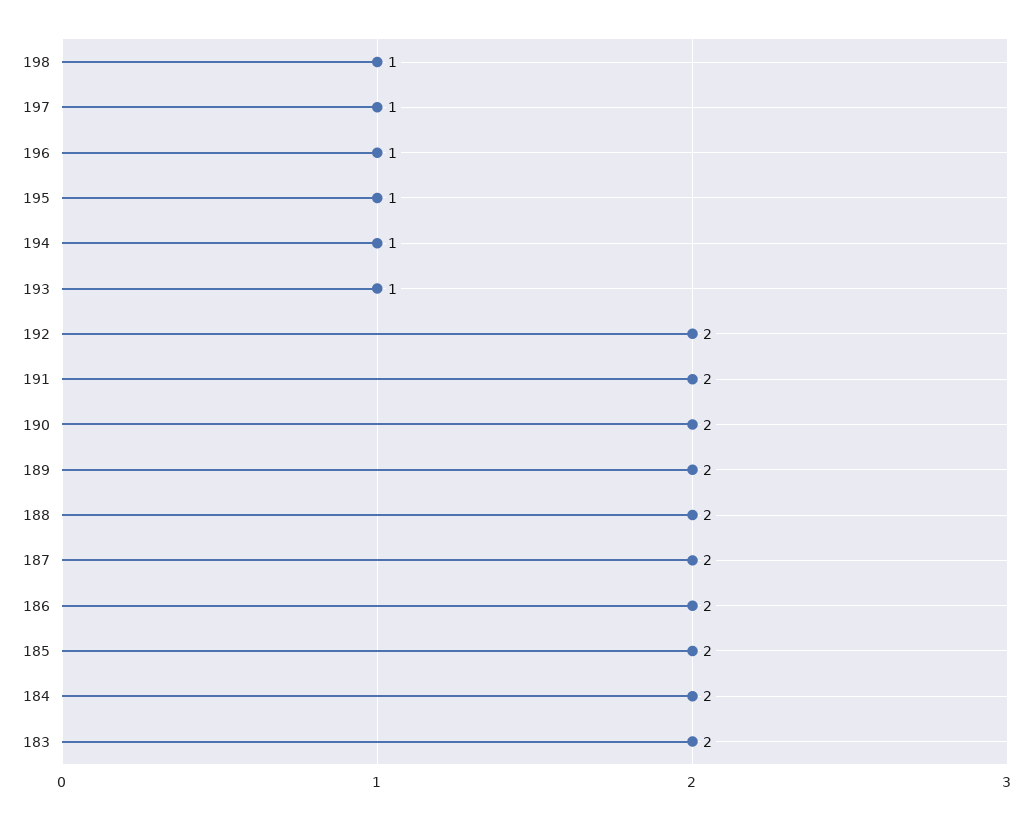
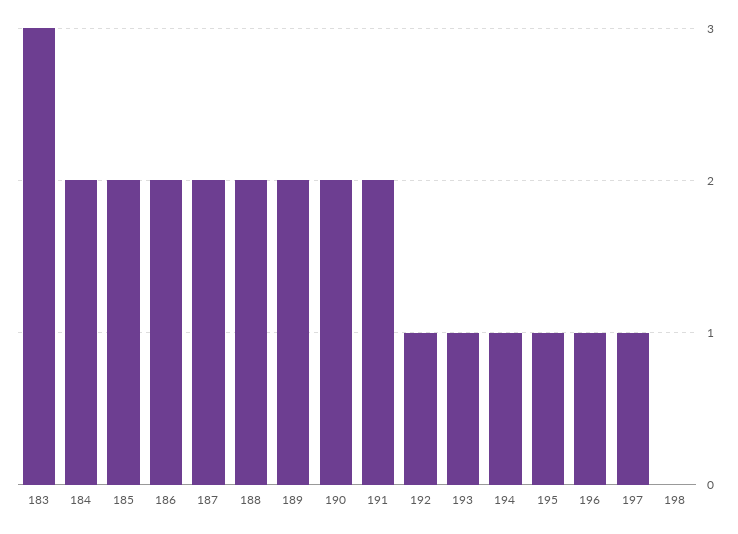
198: 1 -> 0
192: 2 -> 1
183: 2 -> 3

